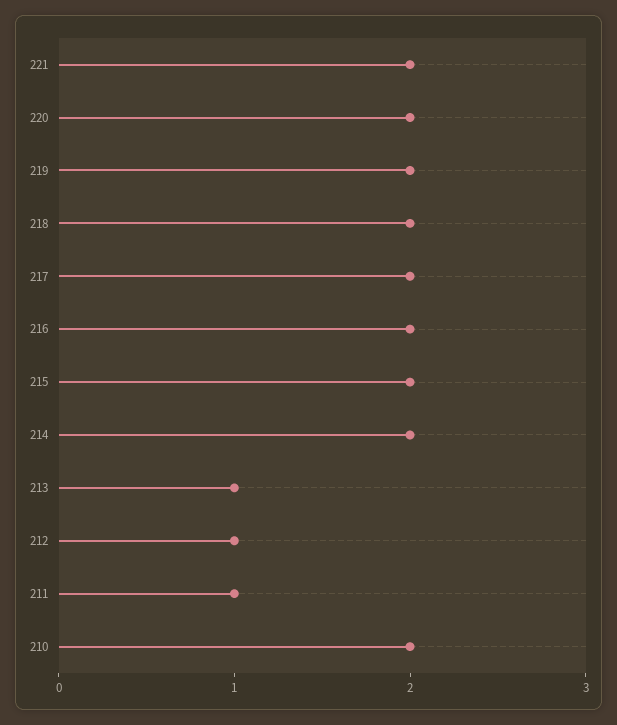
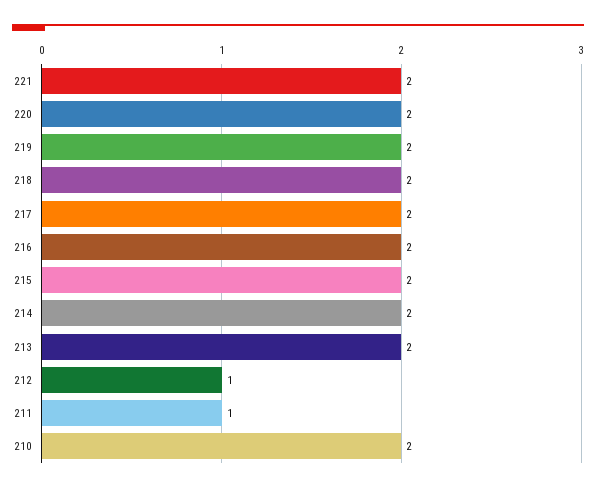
213: 1 -> 2

